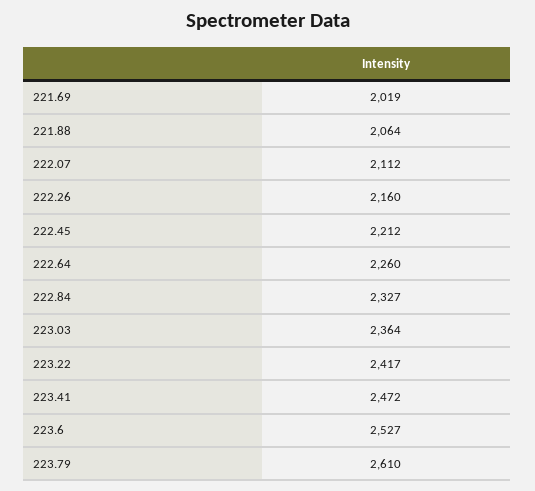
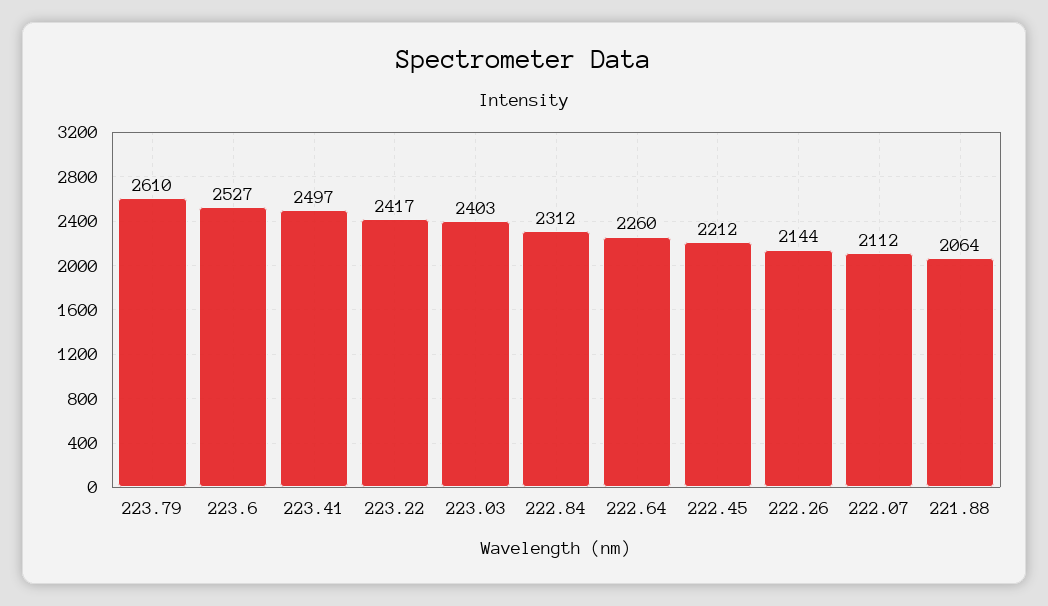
221.69: 2019 -> none
222.26: 2160 -> 2144
222.84: 2327 -> 2312
223.03: 2364 -> 2403
223.41: 2472 -> 2497

